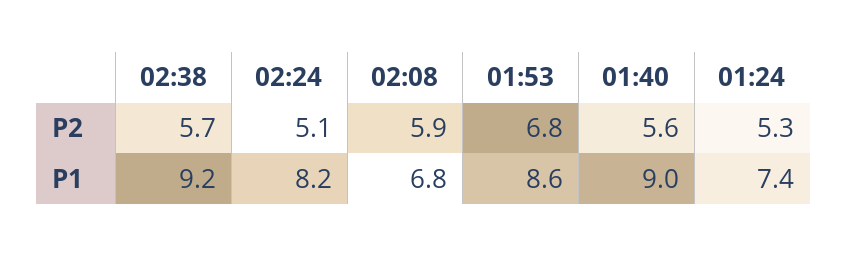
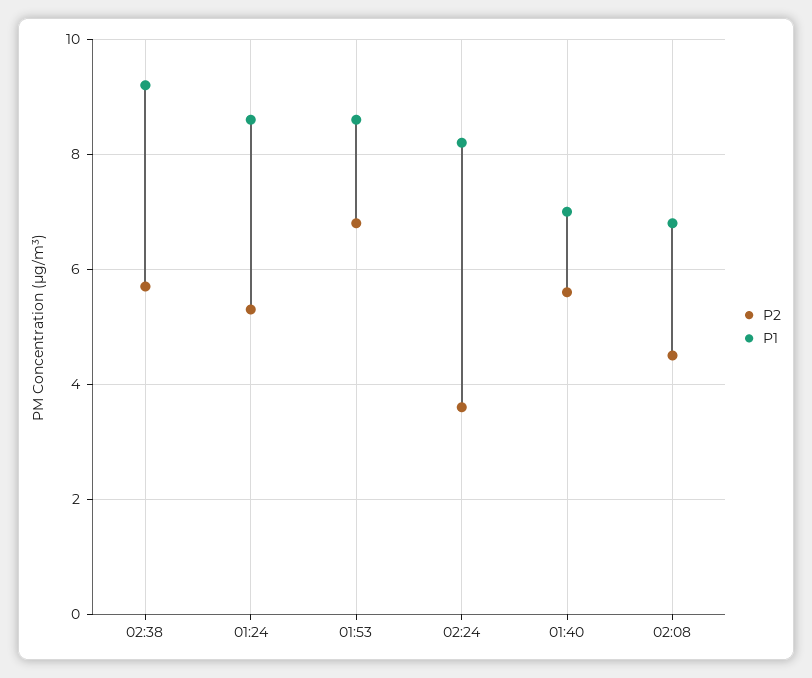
P2, 02:24: 5.1 -> 3.5
P2, 02:08: 5.9 -> 4.5
P1, 01:40: 9 -> 7
P1, 01:24: 7.4 -> 8.5

